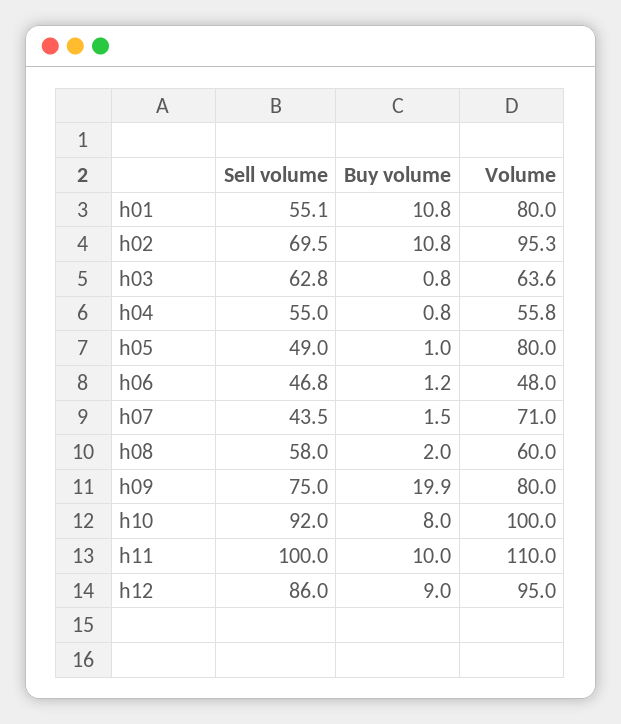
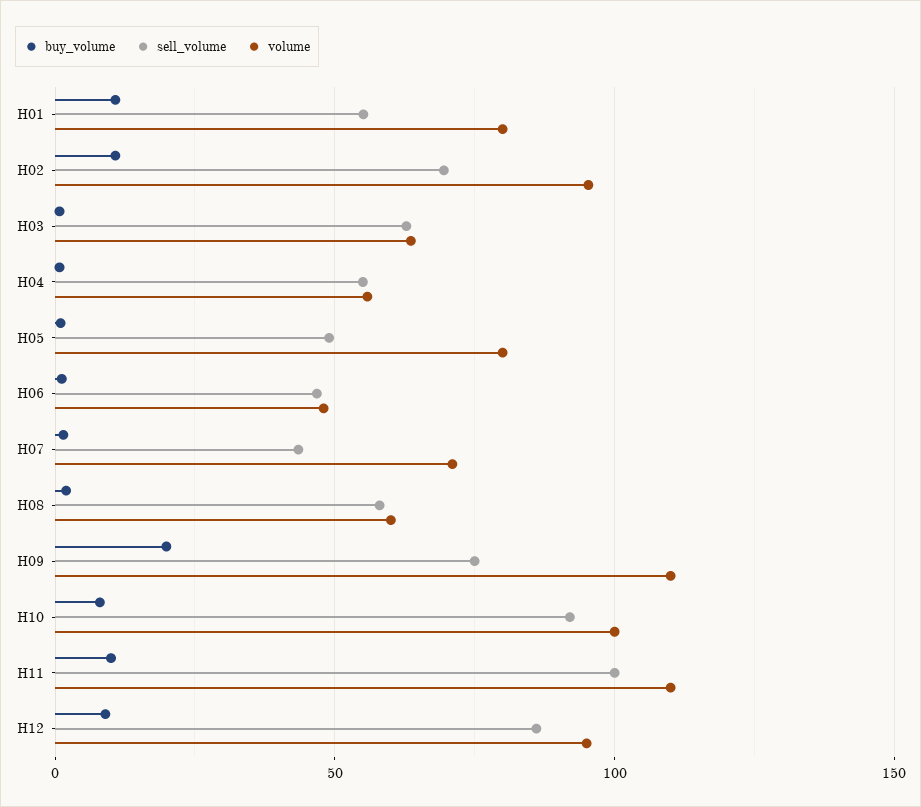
Volume, h09: 80 -> 110

